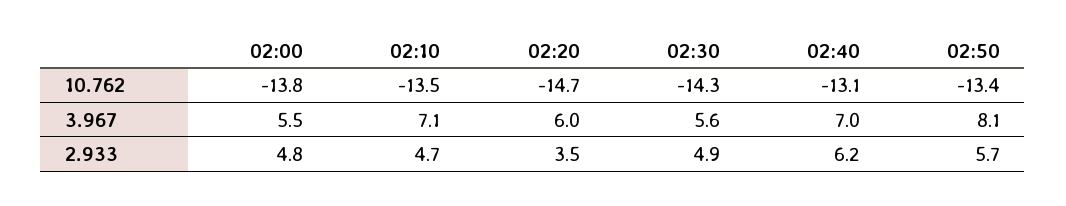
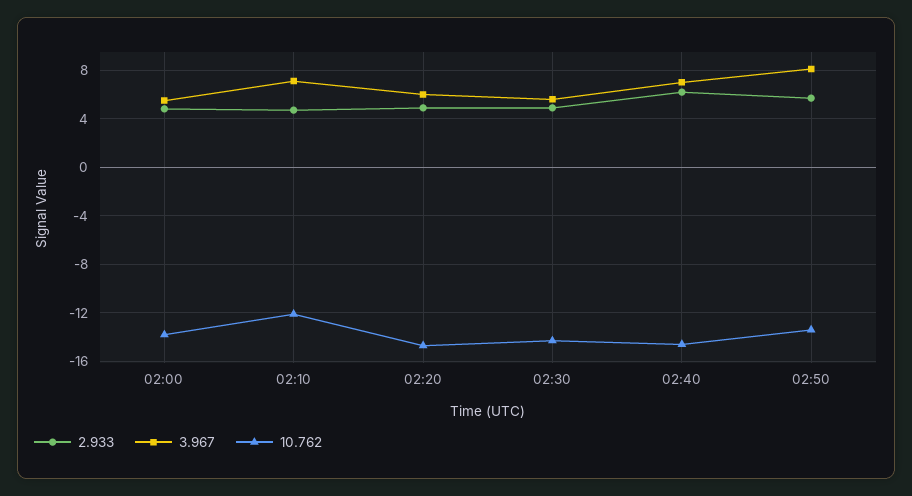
10.762, 02:10: -13.5 -> -12
10.762, 02:40: -13.1 -> -14.5
2.933, 02:20: 3.5 -> 5

